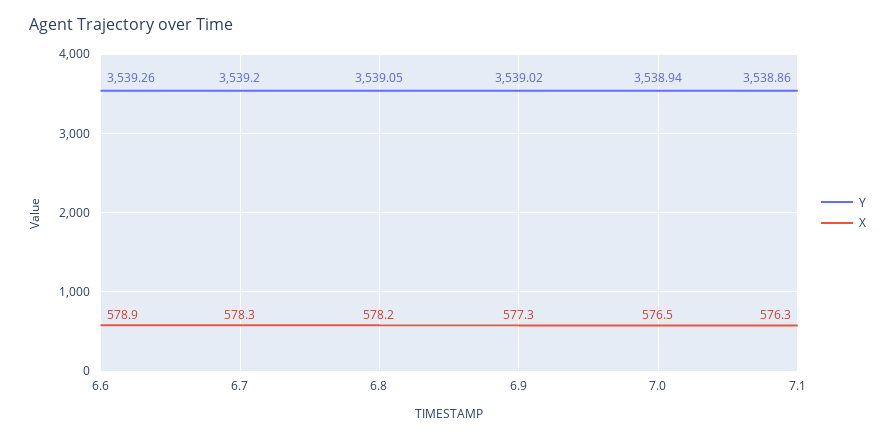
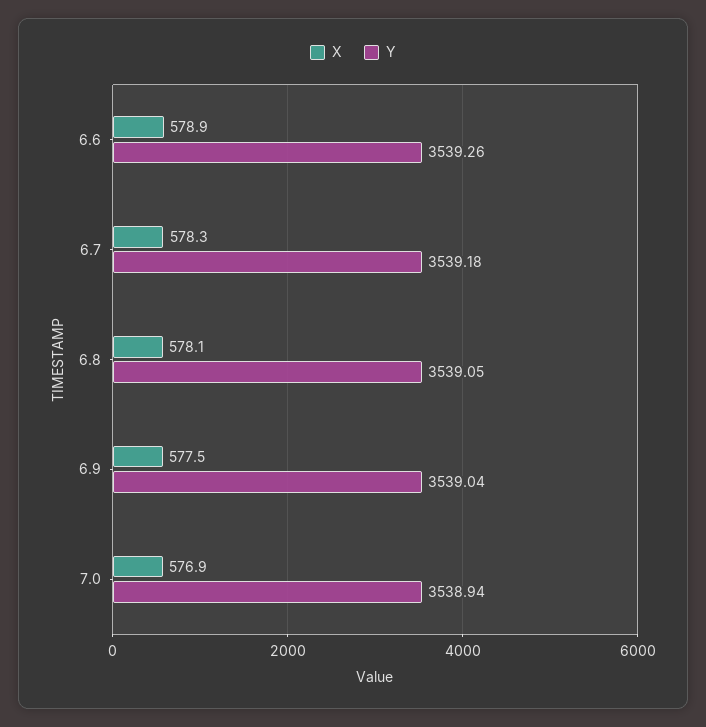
Y, 6.7: 3539.2 -> 3539.18
X, 6.8: 578.2 -> 578.1
Y, 6.9: 3539.02 -> 3539.04
X, 6.9: 577.3 -> 577.5
X, 7.0: 576.5 -> 576.9
Y, 7.1: 3538.86 -> none
X, 7.1: 576.3 -> none

